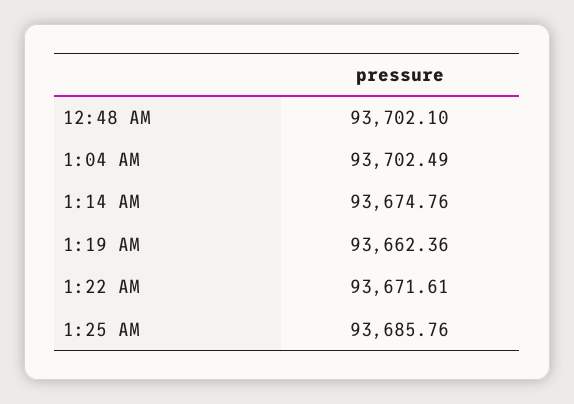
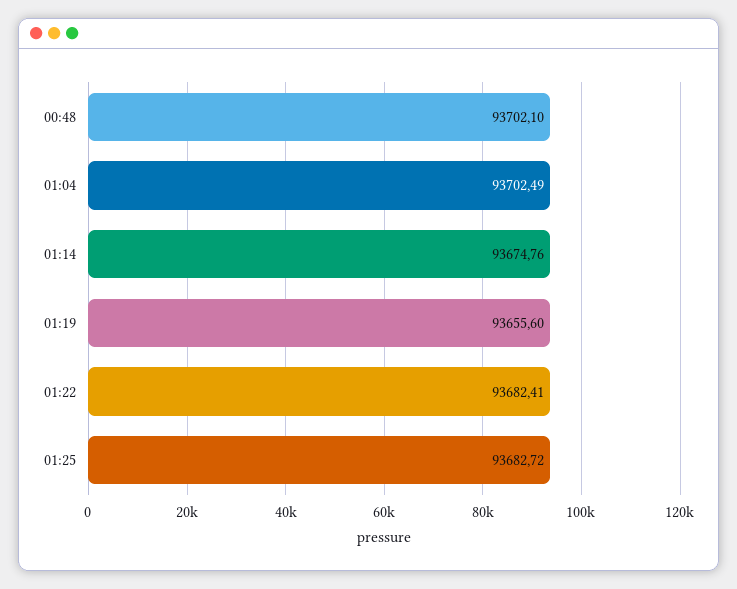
1:19 AM: 93662.36 -> 93655.6
1:22 AM: 93671.61 -> 93682.41
1:25 AM: 93685.76 -> 93682.72

